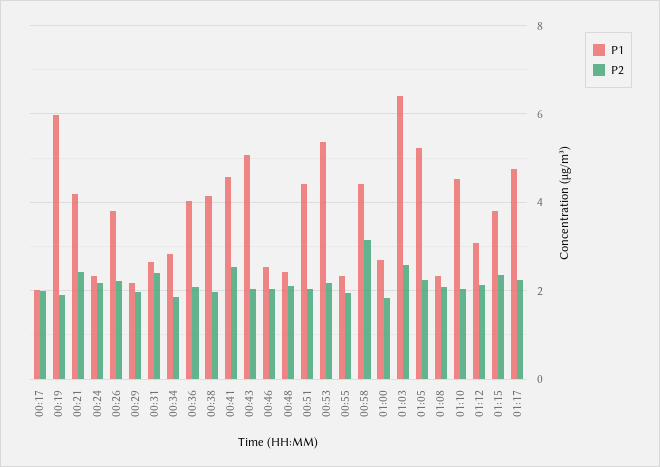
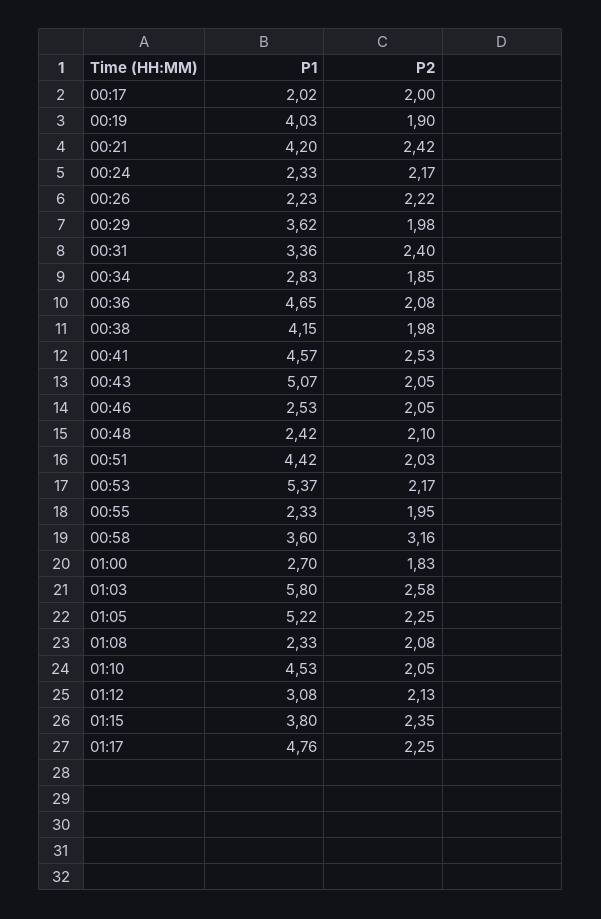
P1, 00:19: 6 -> 4.03
P1, 00:26: 3.8 -> 2.23
P1, 00:29: 2.2 -> 3.62
P1, 00:31: 2.6 -> 3.36
P1, 00:36: 4 -> 4.65
P1, 00:58: 4.4 -> 3.6
P1, 01:03: 6.4 -> 5.8

